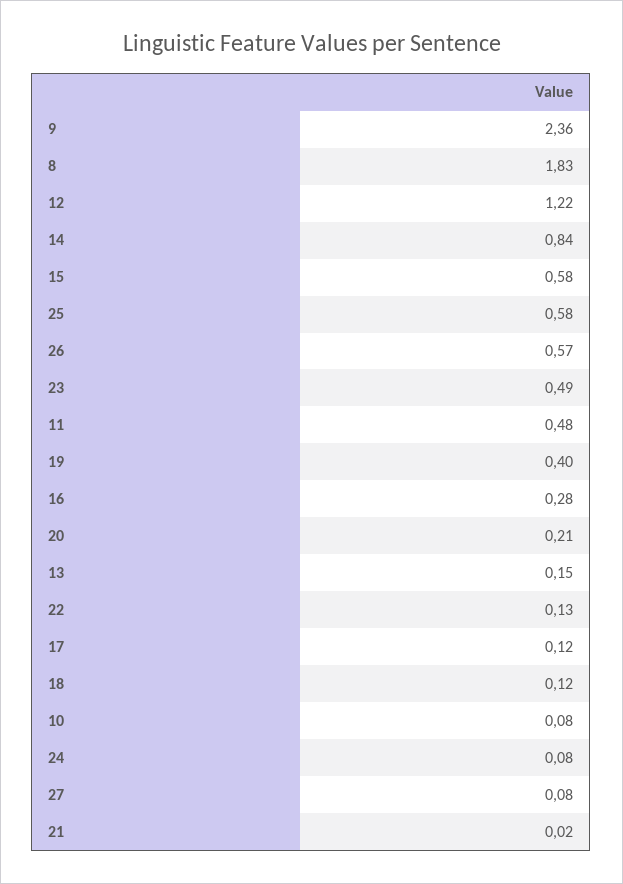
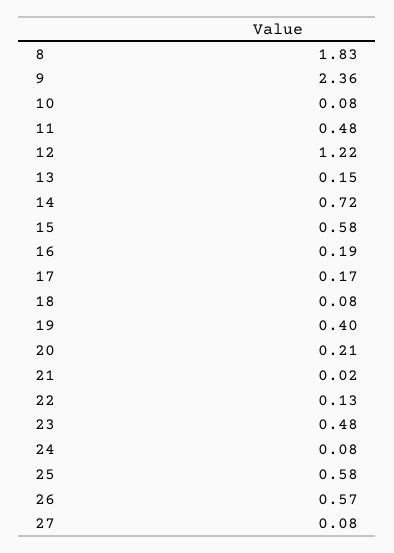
14: 0.84 -> 0.72
23: 0.49 -> 0.48
16: 0.28 -> 0.19
17: 0.12 -> 0.17
18: 0.12 -> 0.08

